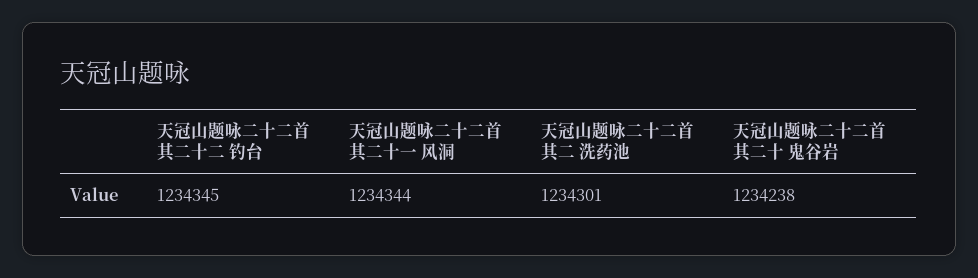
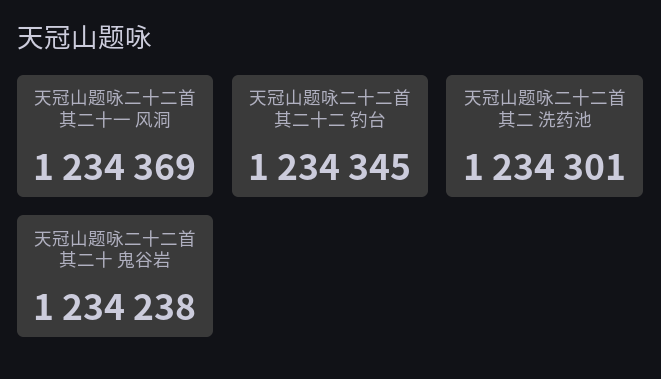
天冠山题咏二十二首 其二十一 风洞: 1234344 -> 1234369

